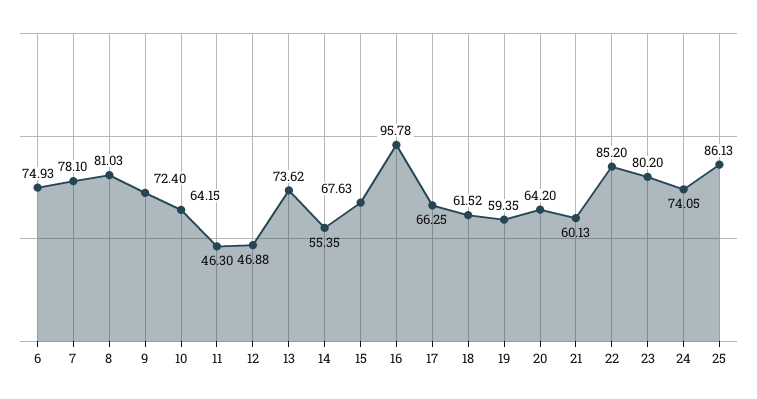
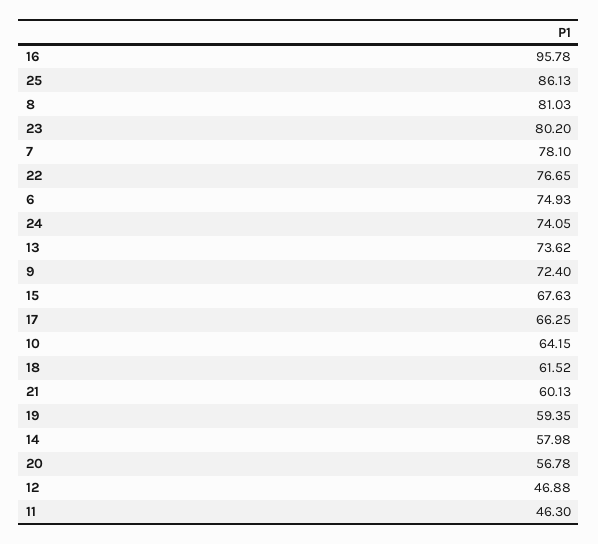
14: 55.35 -> 57.98
20: 64.2 -> 56.78
22: 85.2 -> 76.65

